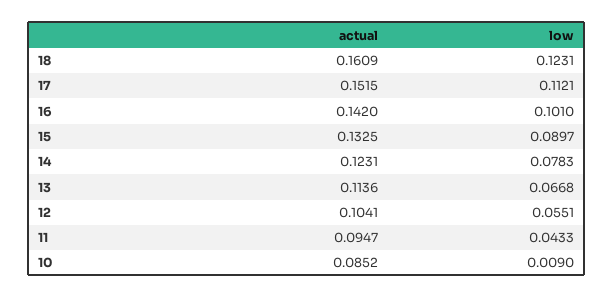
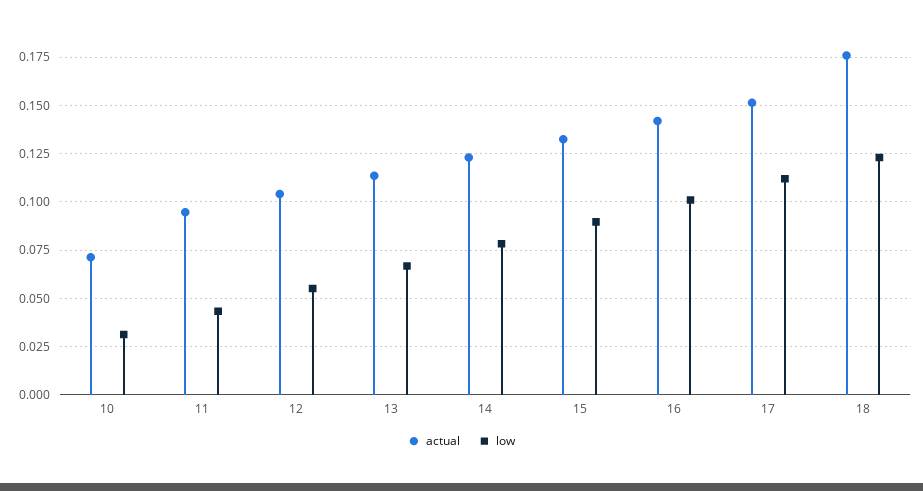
actual, 18: 0.1609 -> 0.175
actual, 10: 0.0852 -> 0.07
low, 10: 0.009 -> 0.03

